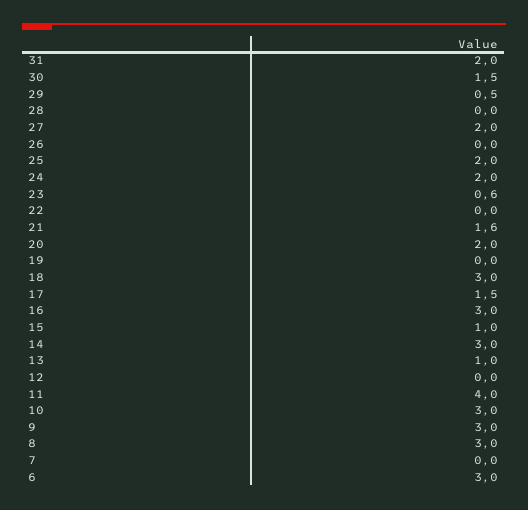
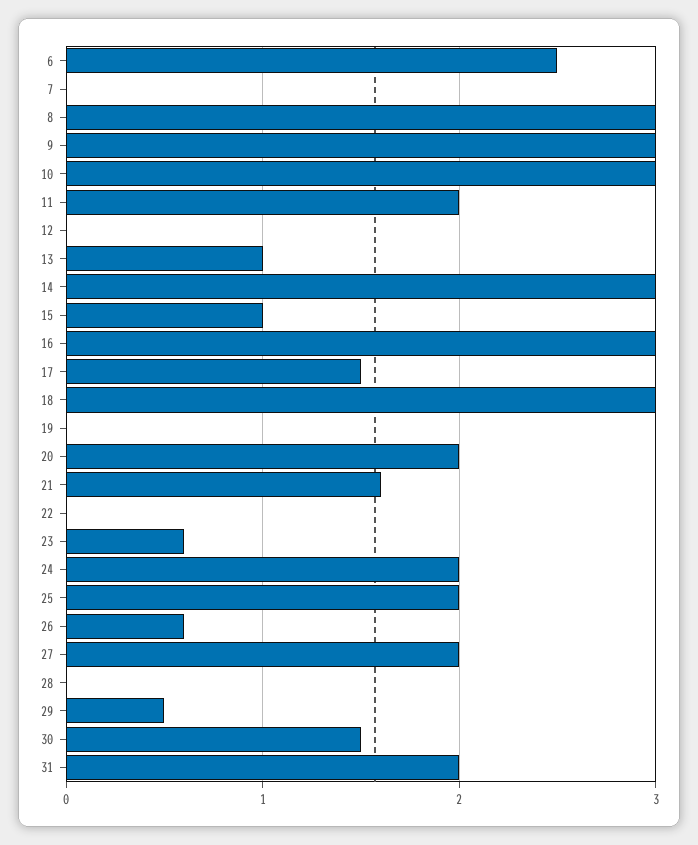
26: 0 -> 0.6
11: 4 -> 2
6: 3 -> 2.5

